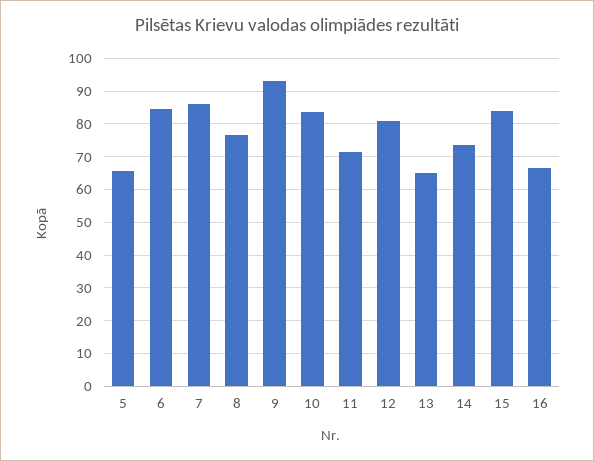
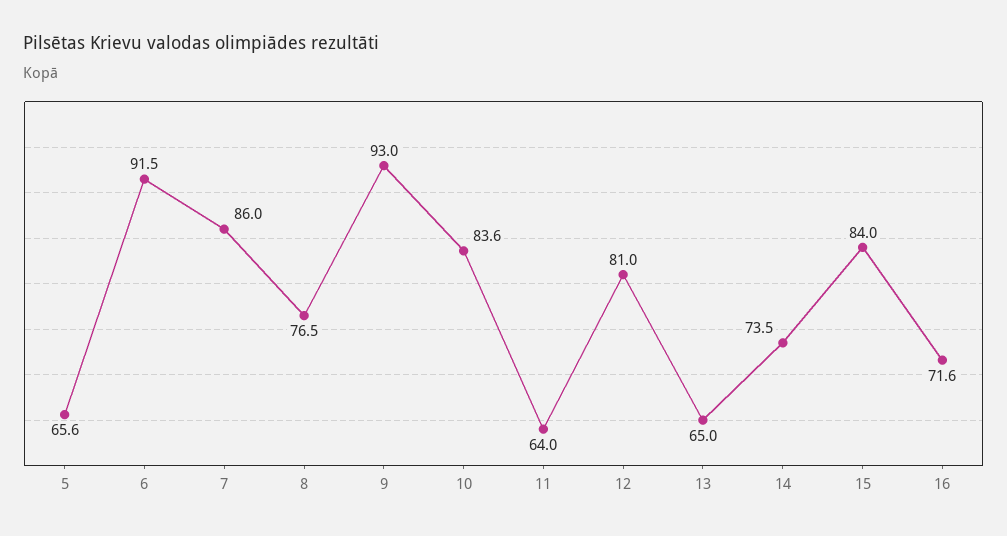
6: 84 -> 91.5
11: 72 -> 64
16: 66 -> 71.6

